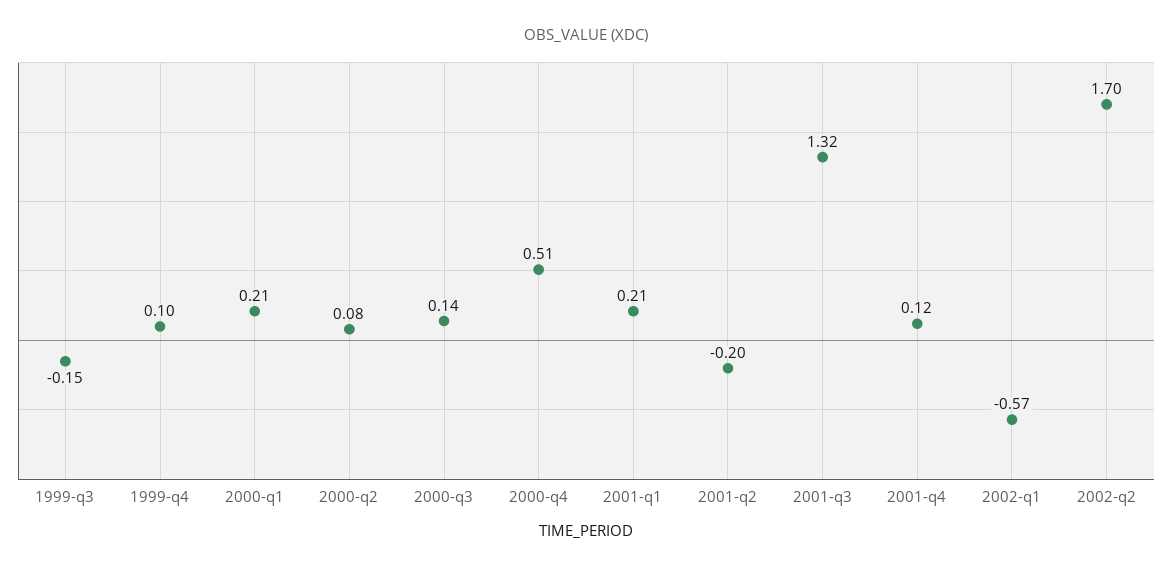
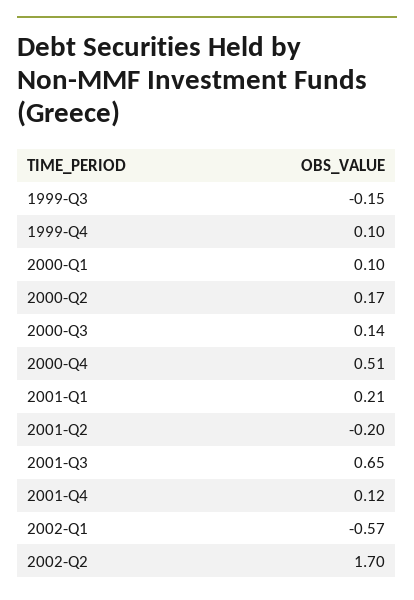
2000-q1: 0.21 -> 0.1
2000-q2: 0.08 -> 0.17
2001-q3: 1.32 -> 0.65

